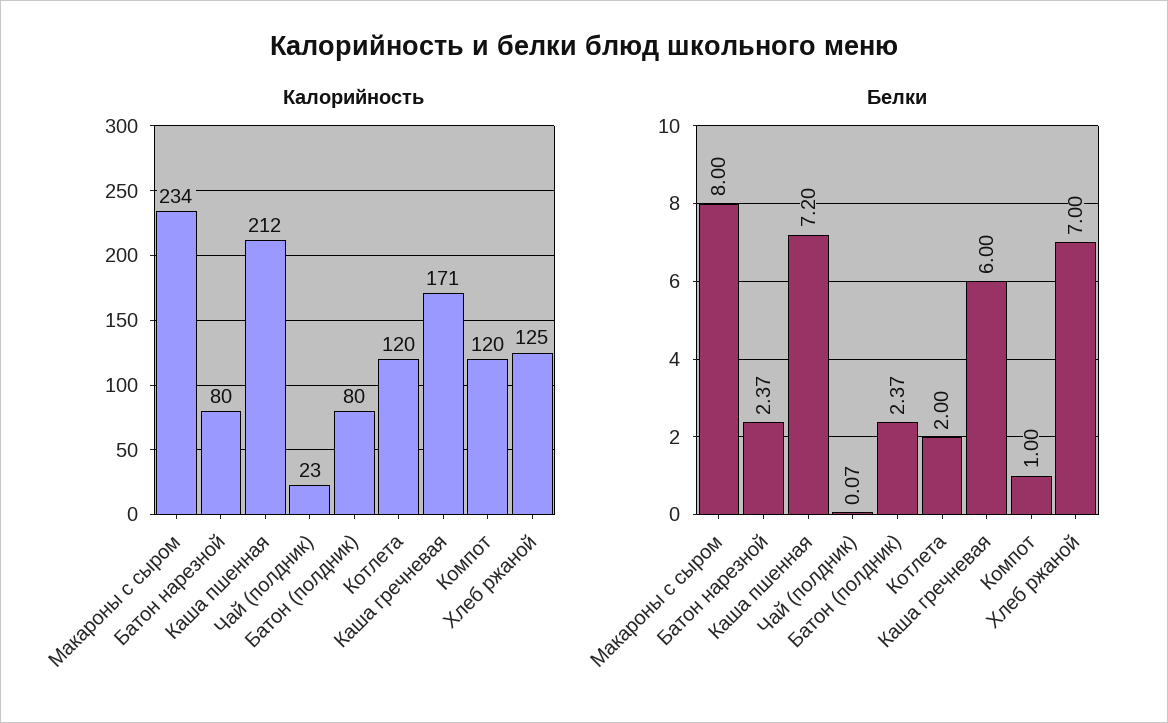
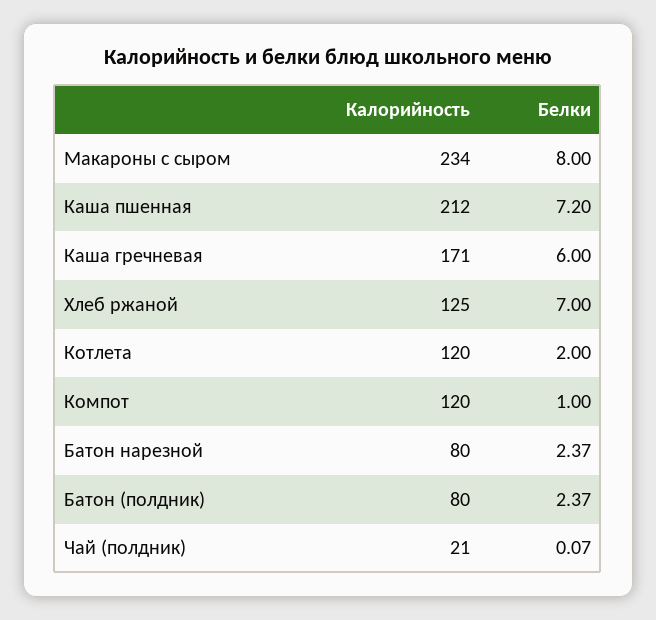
Калорийность, Чай (полдник): 23 -> 21

